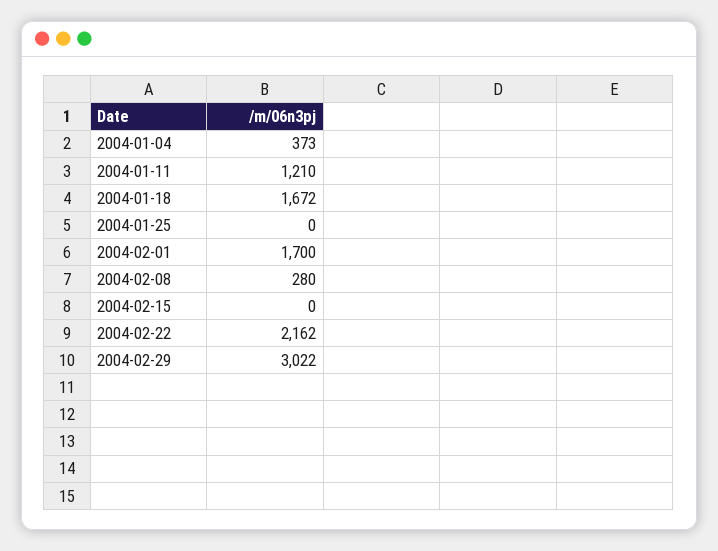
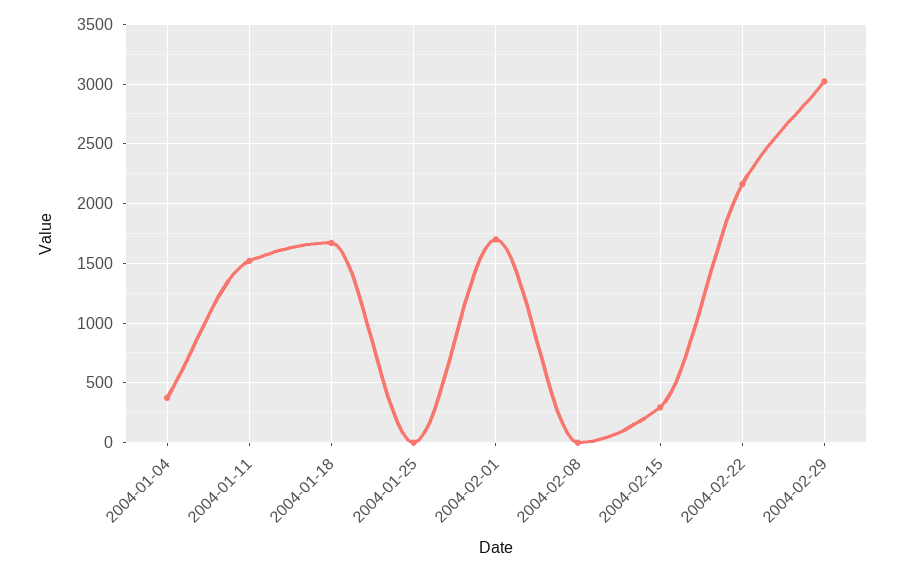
2004-01-11: 1210 -> 1500
2004-02-08: 280 -> 0
2004-02-15: 0 -> 300

